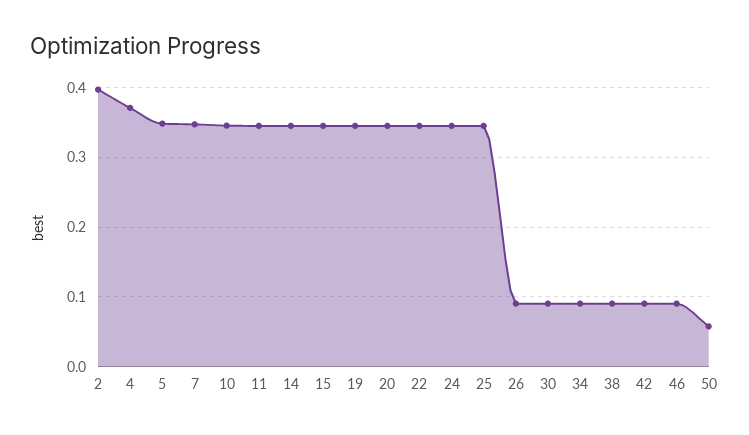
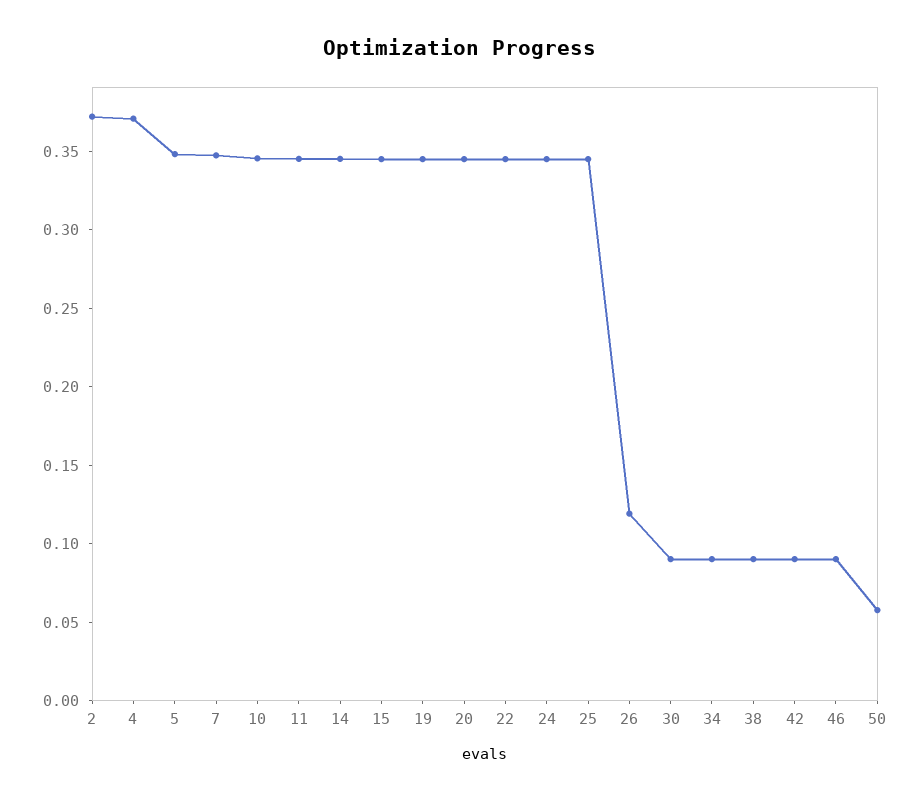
2: 0.4 -> 0.37
26: 0.09 -> 0.12

